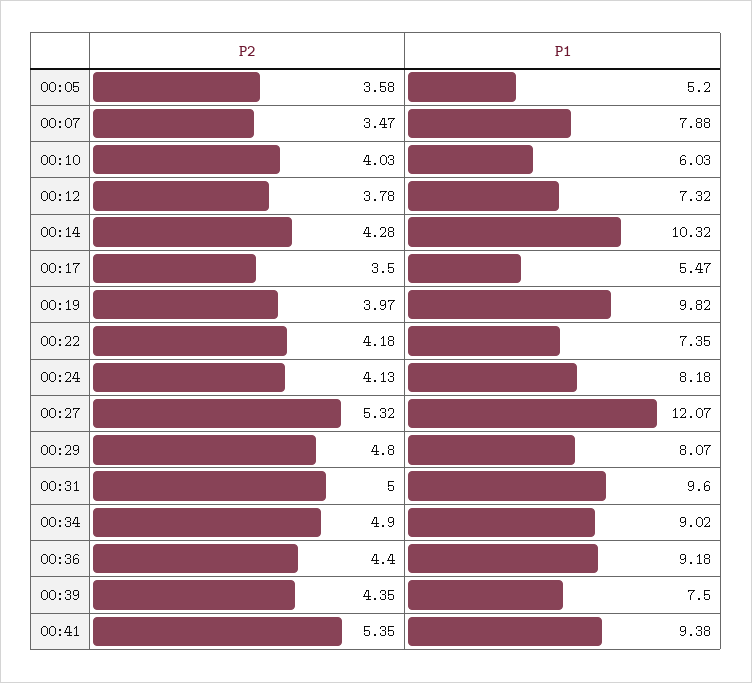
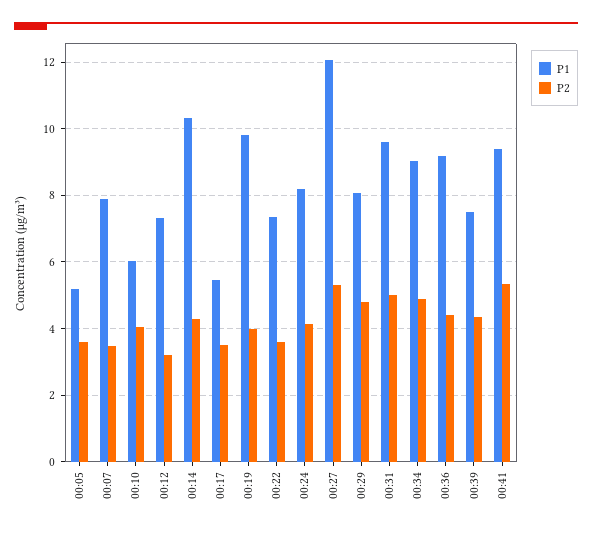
P2, 00:12: 3.78 -> 3.2
P2, 00:22: 4.18 -> 3.6

